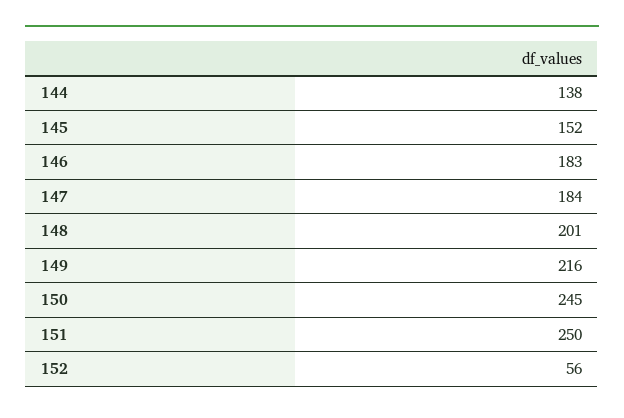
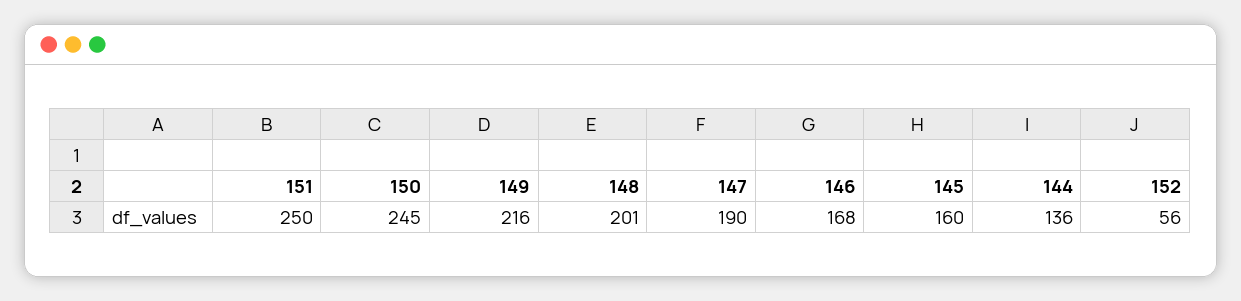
144: 138 -> 136
145: 152 -> 160
146: 183 -> 168
147: 184 -> 190

